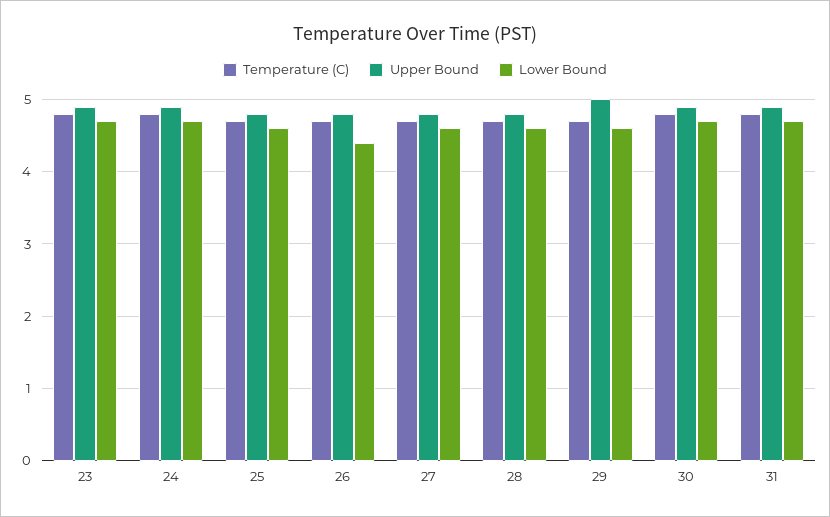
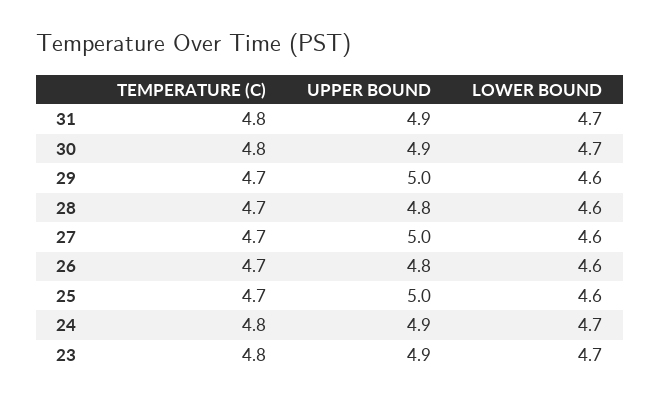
Upper Bound, 25: 4.8 -> 5
Lower Bound, 26: 4.4 -> 4.6
Upper Bound, 27: 4.8 -> 5

